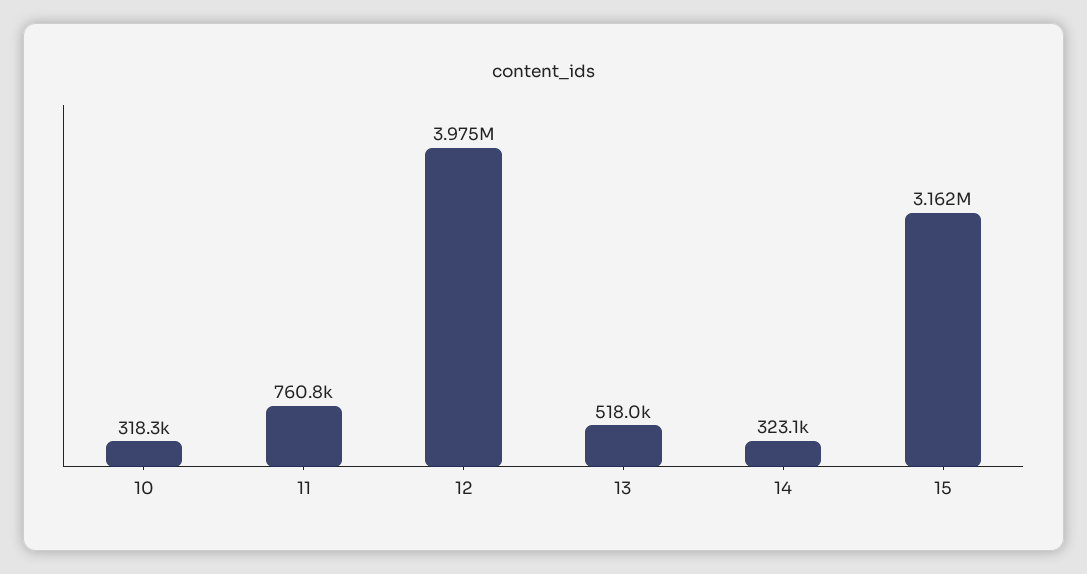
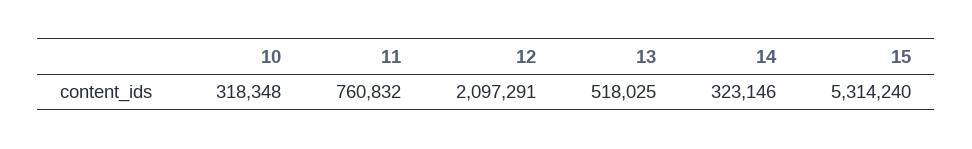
12: 3975000 -> 2097291
15: 3162000 -> 5314240

